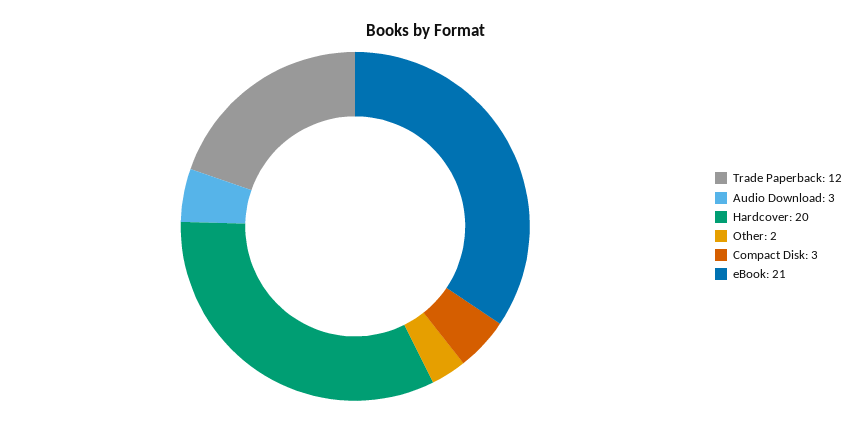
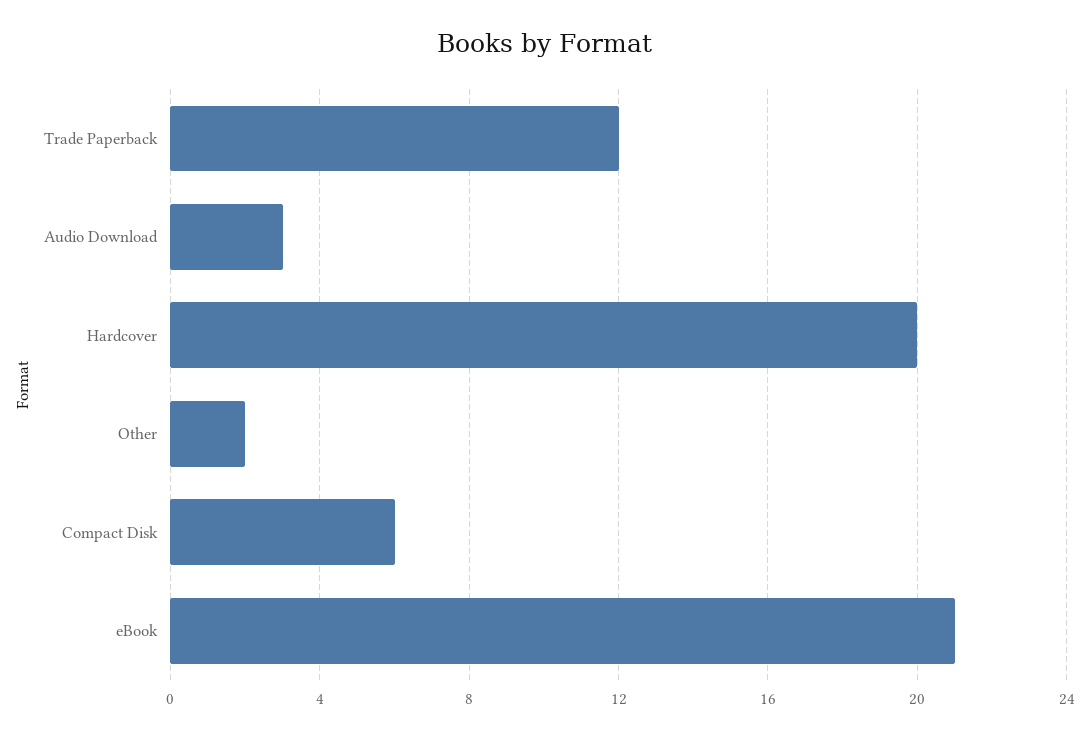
Compact Disk: 3 -> 6

